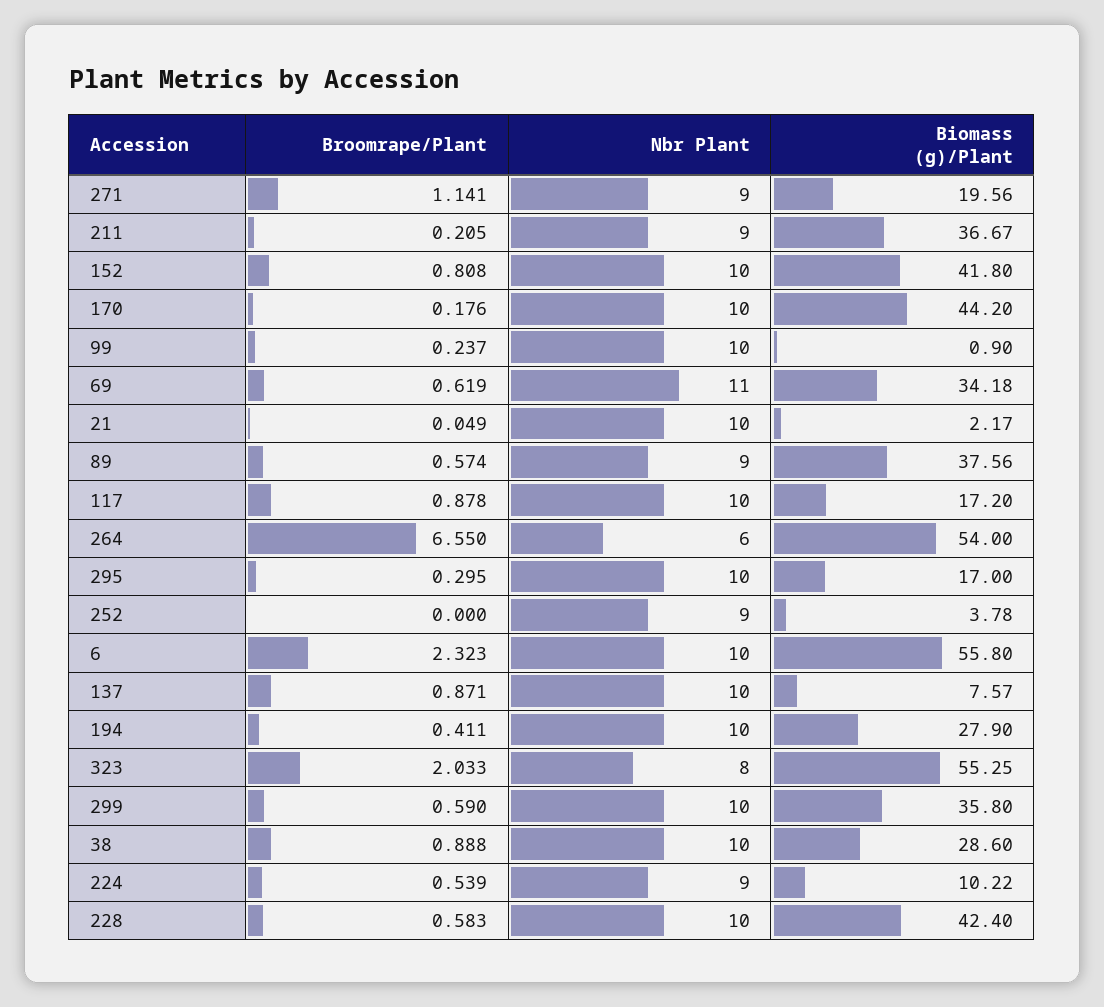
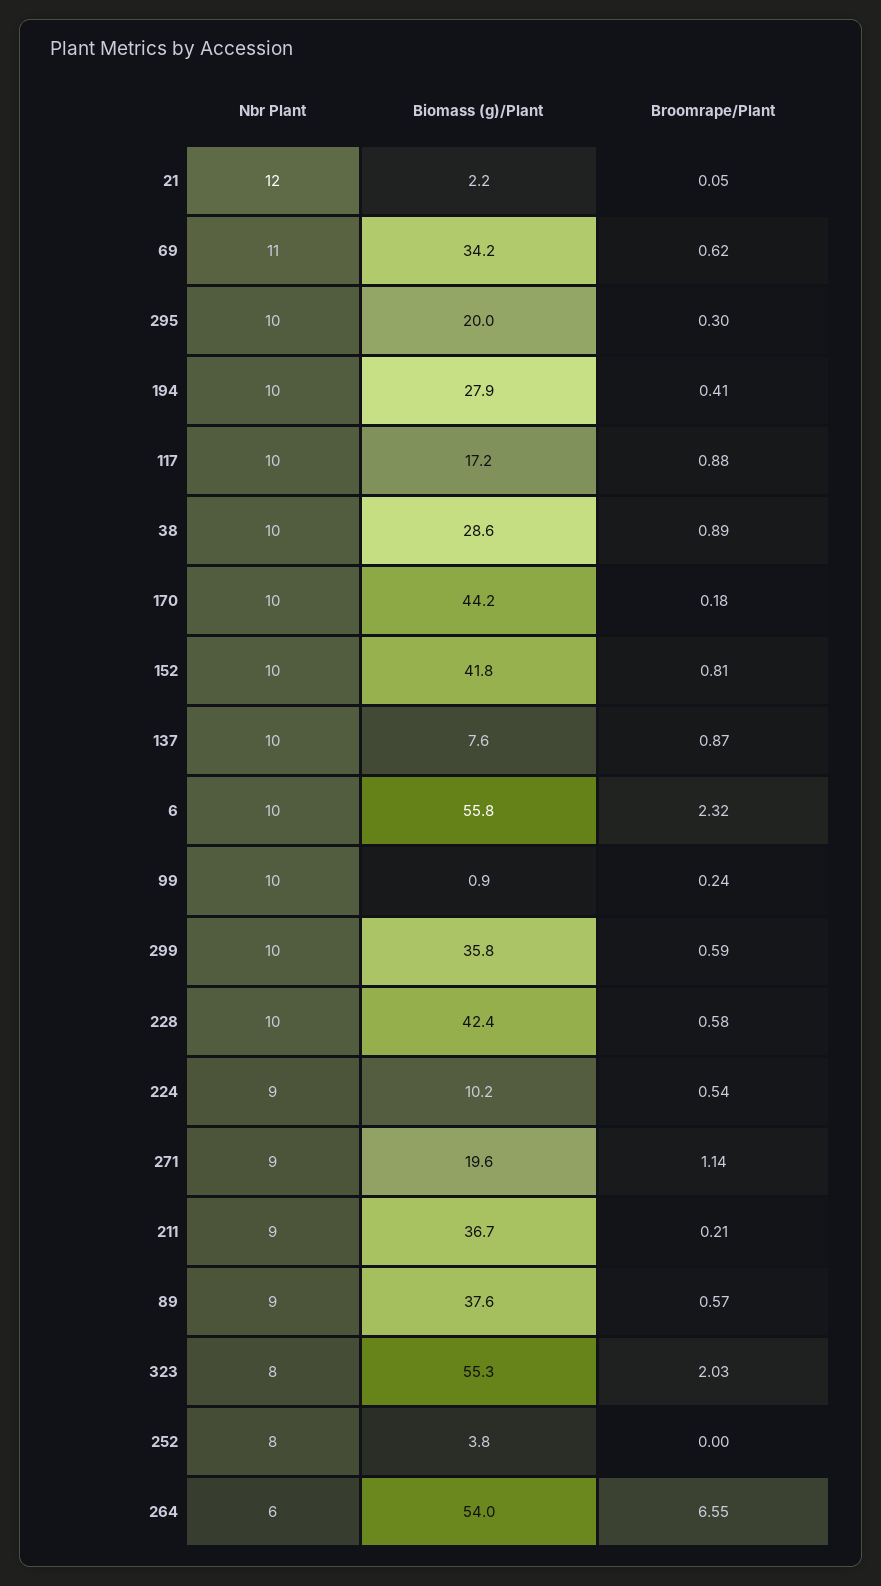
Nbr Plant, 21: 10 -> 12
Biomass (g)/Plant, 295: 17 -> 20
Nbr Plant, 252: 9 -> 8

